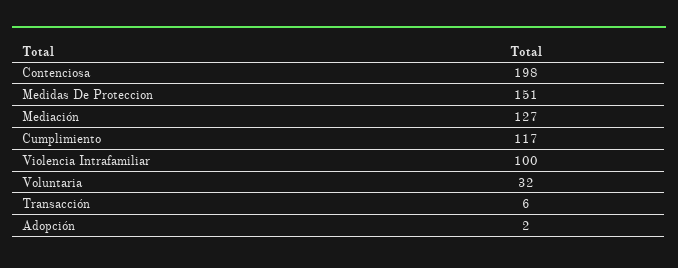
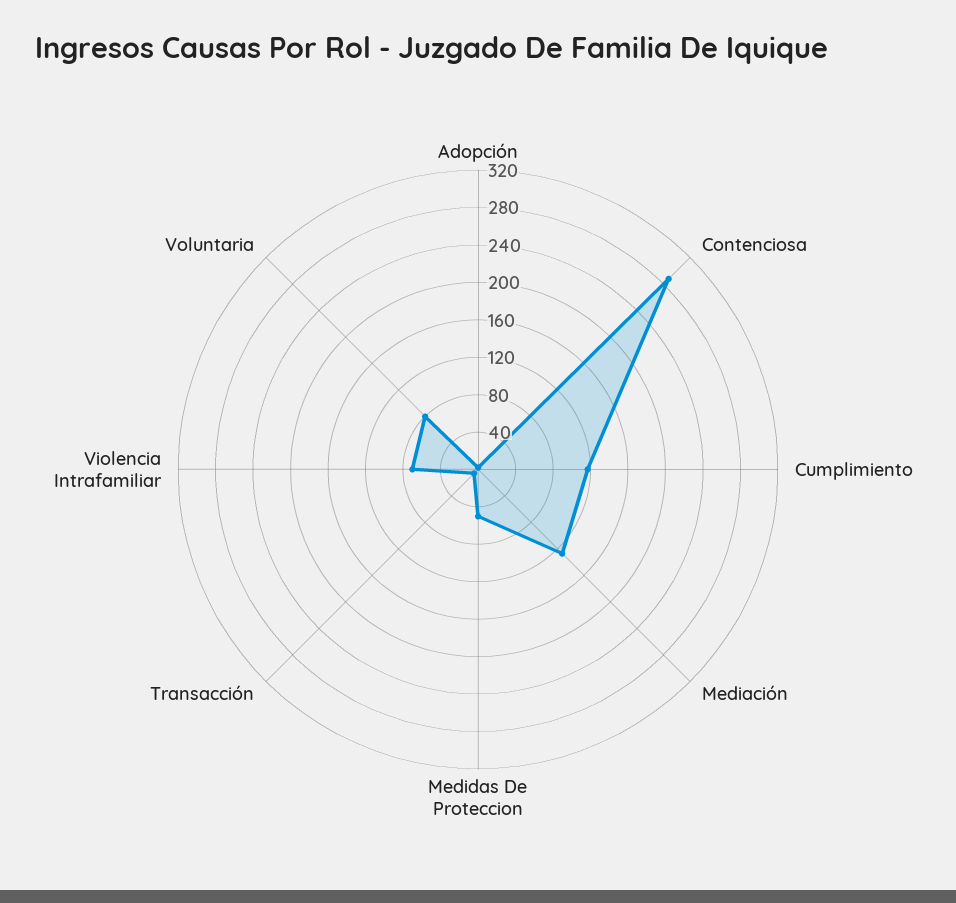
Contenciosa: 198 -> 290
Medidas De Proteccion: 151 -> 50
Violencia Intrafamiliar: 100 -> 70
Voluntaria: 32 -> 80

